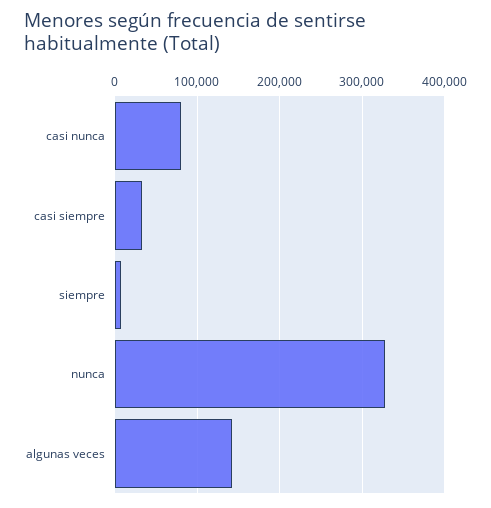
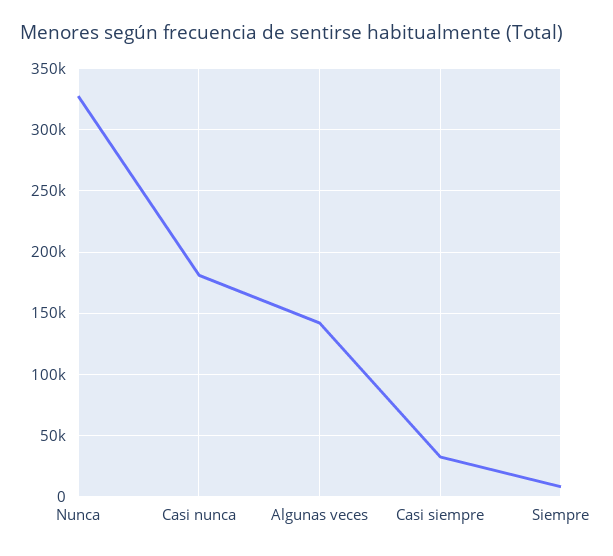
casi nunca: 80000 -> 180000

